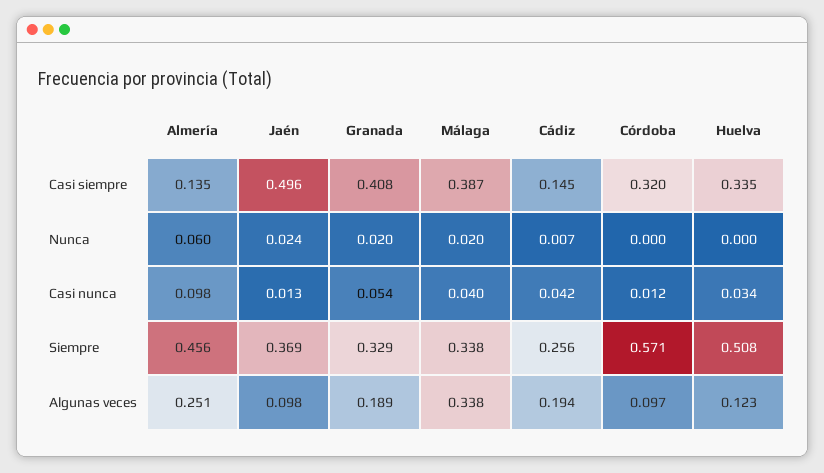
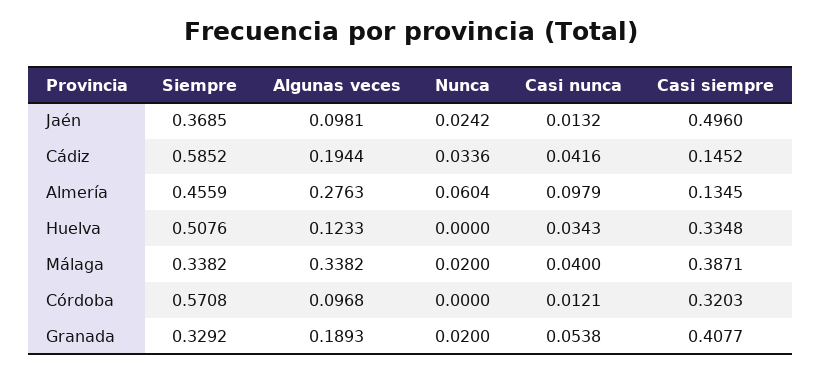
Cádiz, Nunca: 0.007 -> 0.0336
Cádiz, Siempre: 0.256 -> 0.5852
Almería, Algunas veces: 0.251 -> 0.2763

